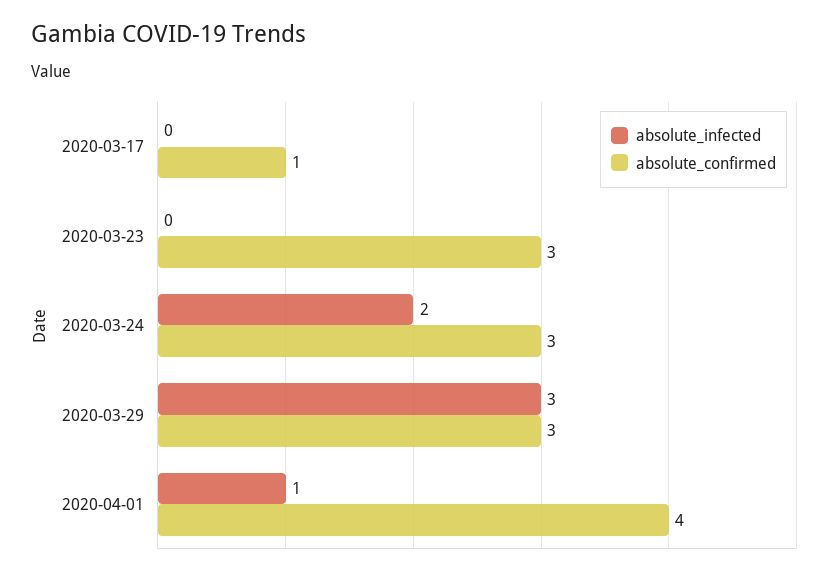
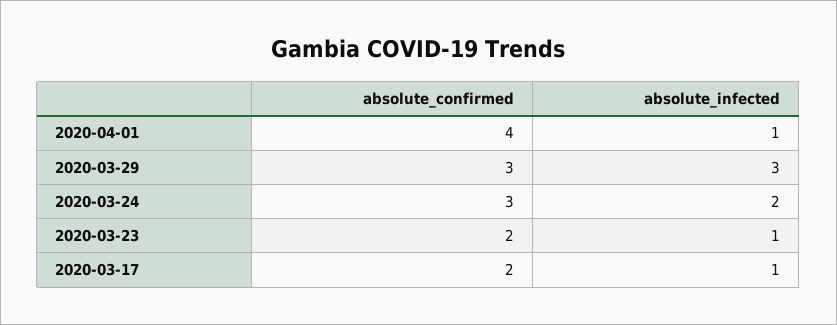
absolute_infected, 2020-03-17: 0 -> 1
absolute_confirmed, 2020-03-17: 1 -> 2
absolute_infected, 2020-03-23: 0 -> 1
absolute_confirmed, 2020-03-23: 3 -> 2

